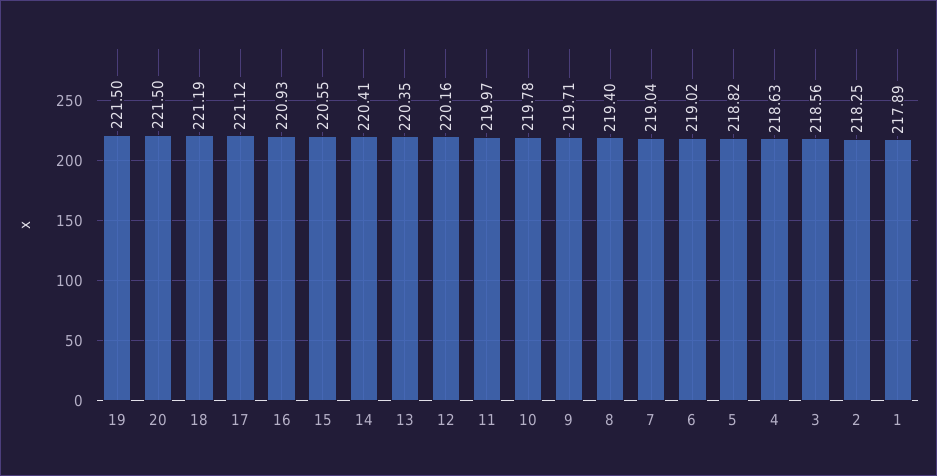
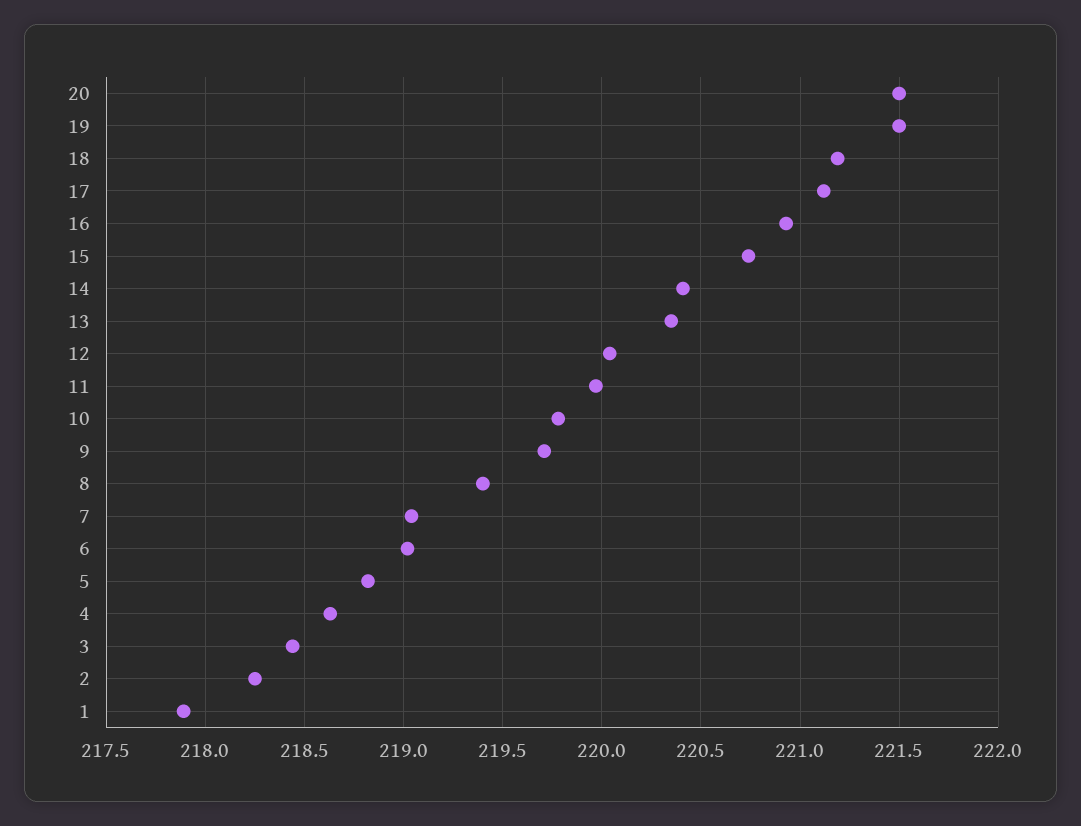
15: 220.55 -> 220.75
12: 220.16 -> 220.05
3: 218.56 -> 218.45

